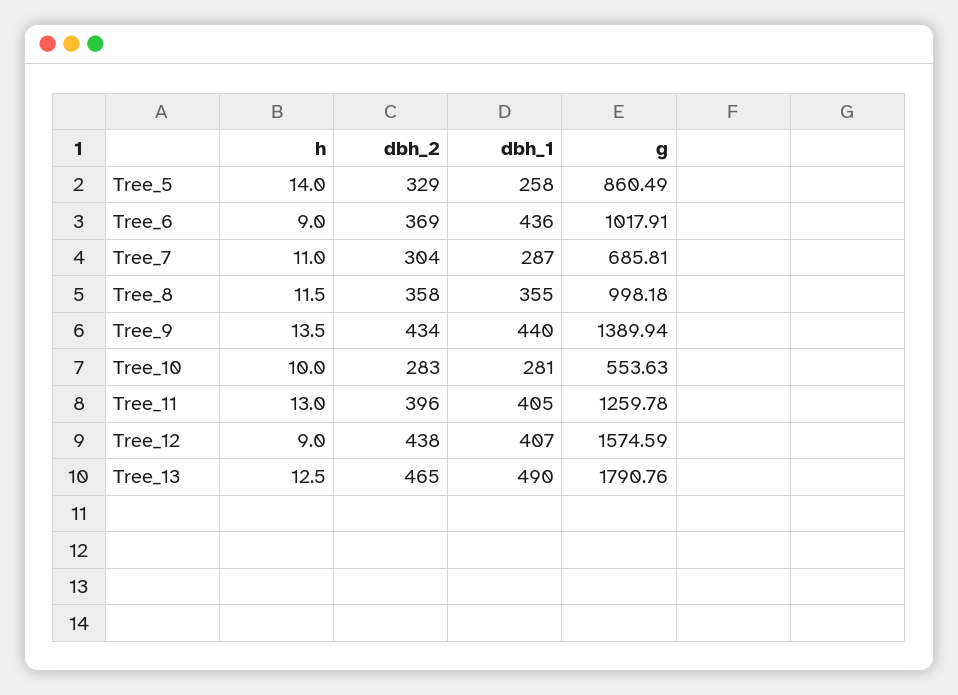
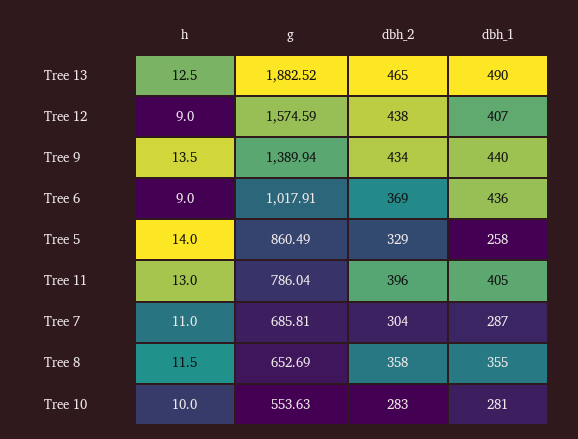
g, Tree_8: 998.18 -> 652.69
g, Tree_11: 1259.78 -> 786.04
g, Tree_13: 1790.76 -> 1882.52

